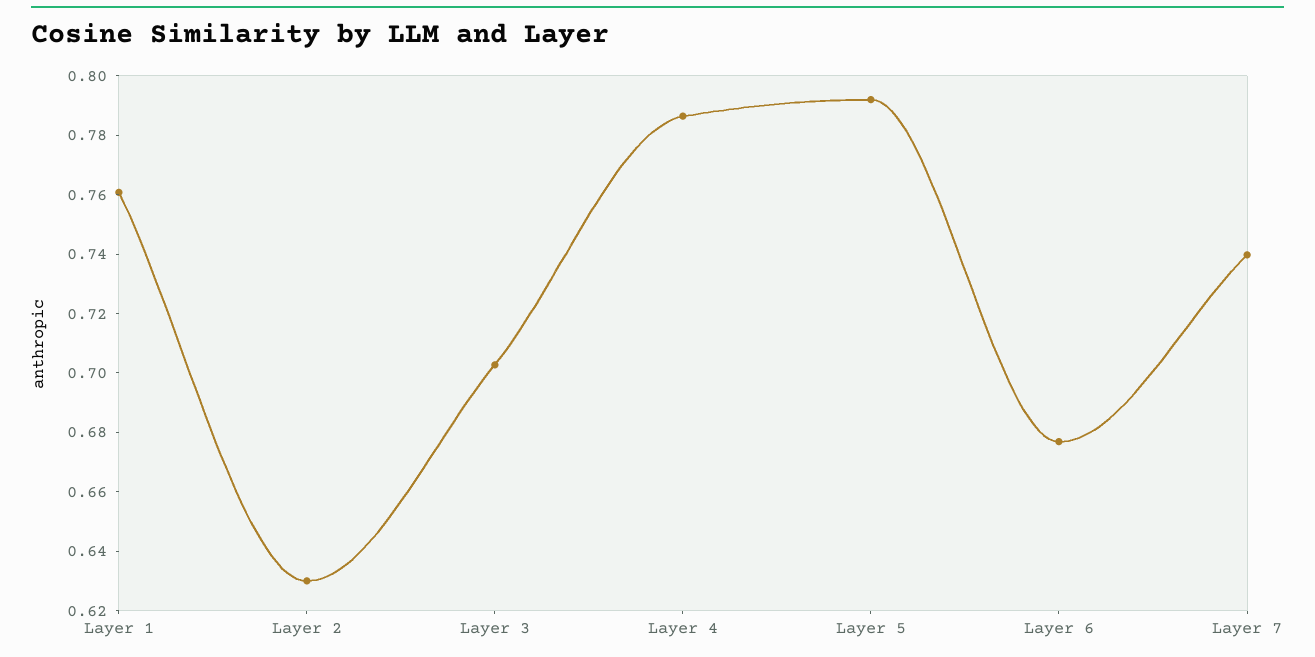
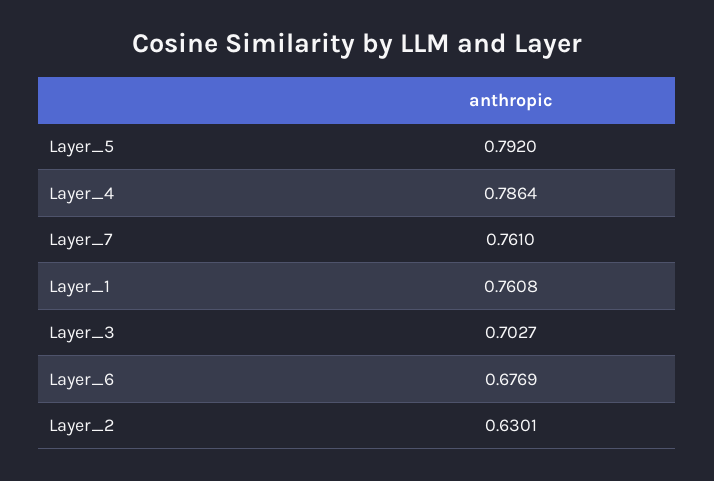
Layer 7: 0.74 -> 0.761

